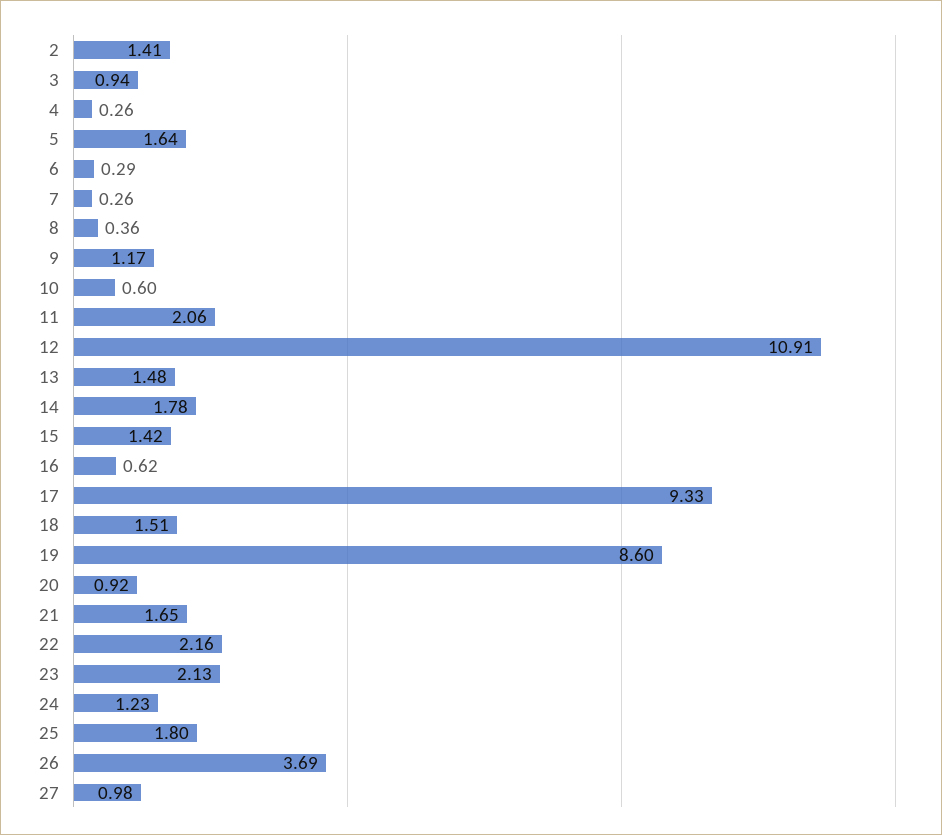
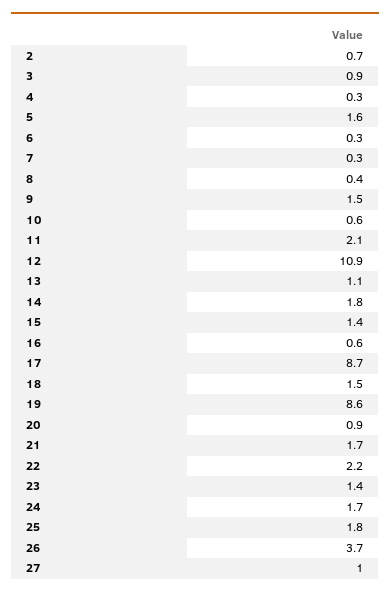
2: 1.41 -> 0.7
9: 1.17 -> 1.5
13: 1.48 -> 1.1
17: 9.33 -> 8.7
23: 2.13 -> 1.4
24: 1.23 -> 1.7

